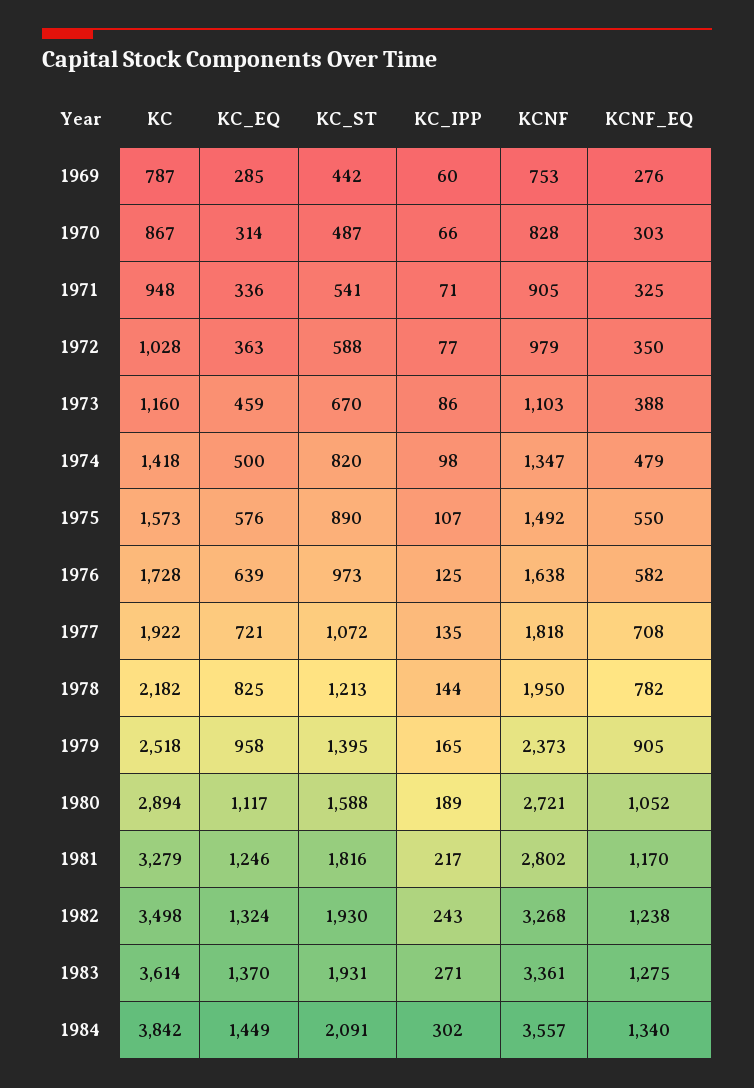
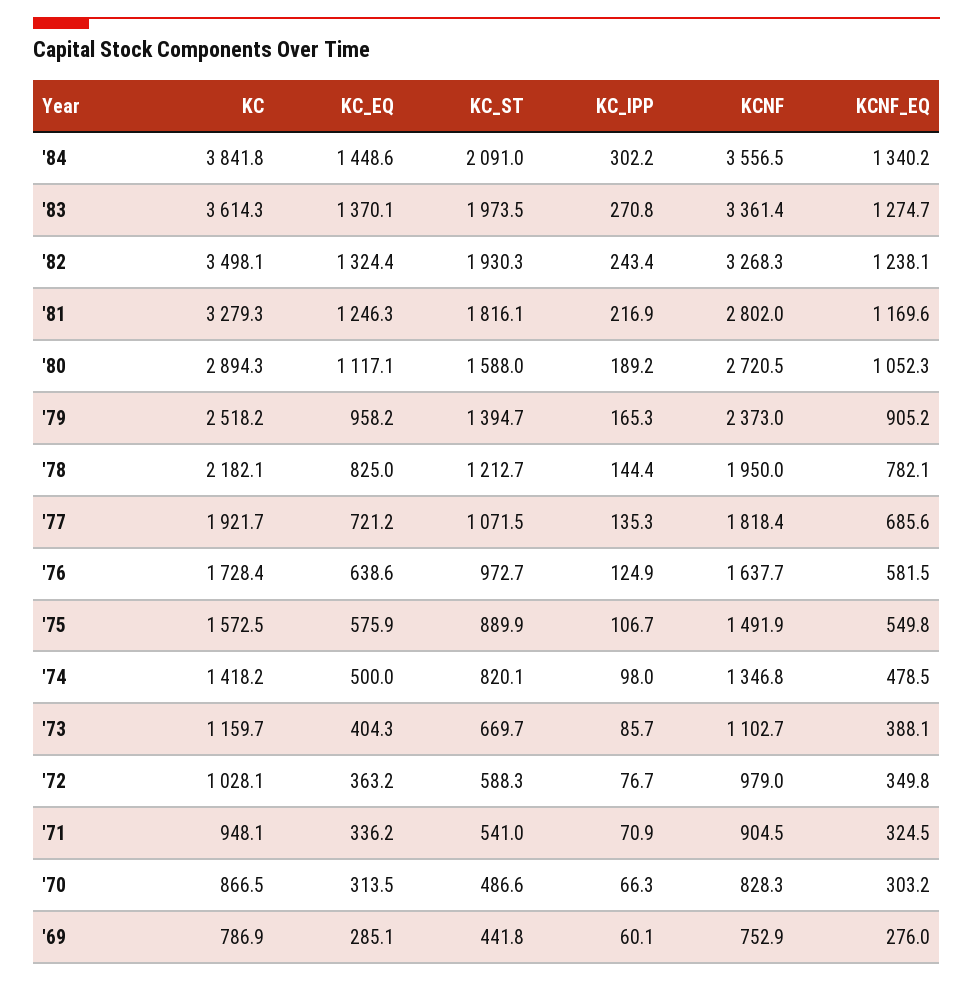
KC_EQ, 1973: 459 -> 404.3
KCNF_EQ, 1977: 708 -> 685.6
KC_ST, 1983: 1931 -> 1973.5

